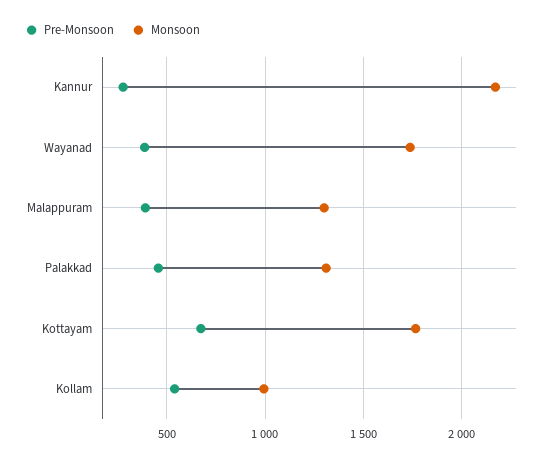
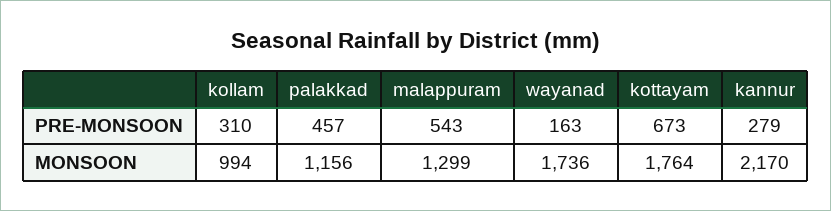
Pre-Monsoon, Wayanad: 400 -> 163
Pre-Monsoon, Malappuram: 400 -> 543
Monsoon, Palakkad: 1300 -> 1156
Pre-Monsoon, Kollam: 550 -> 310

